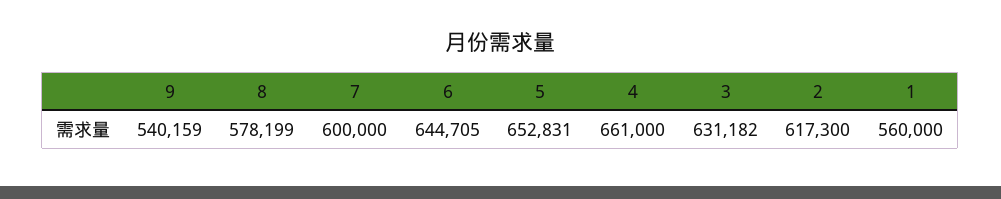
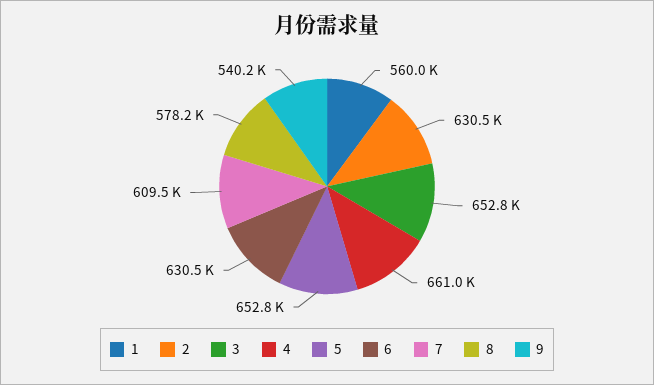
7: 600000 -> 609500
6: 644705 -> 630500
3: 631182 -> 652800
2: 617300 -> 630500

